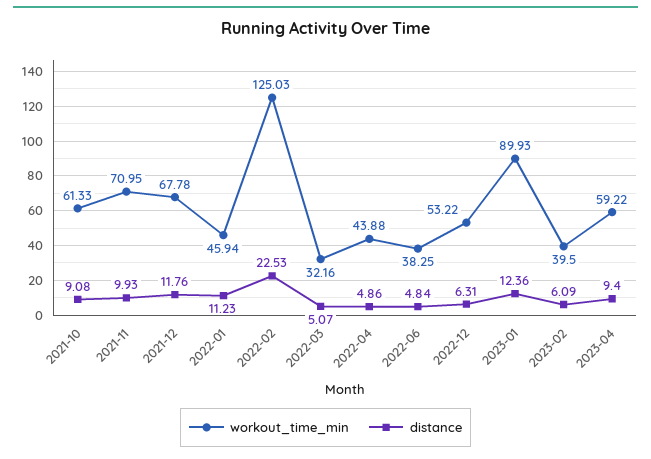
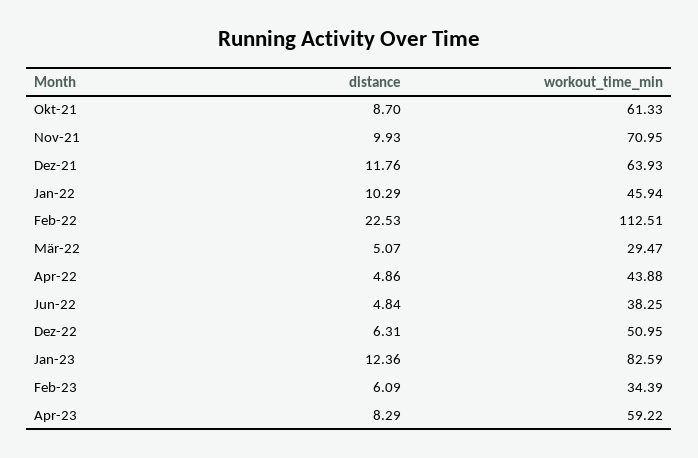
distance, 2021-10: 9.08 -> 8.7
workout_time_min, 2021-12: 67.78 -> 63.93
distance, 2022-01: 11.23 -> 10.29
workout_time_min, 2022-02: 125.03 -> 112.51
workout_time_min, 2022-03: 32.16 -> 29.47
workout_time_min, 2022-12: 53.22 -> 50.95
workout_time_min, 2023-01: 89.93 -> 82.59
workout_time_min, 2023-02: 39.5 -> 34.39
distance, 2023-04: 9.4 -> 8.29

